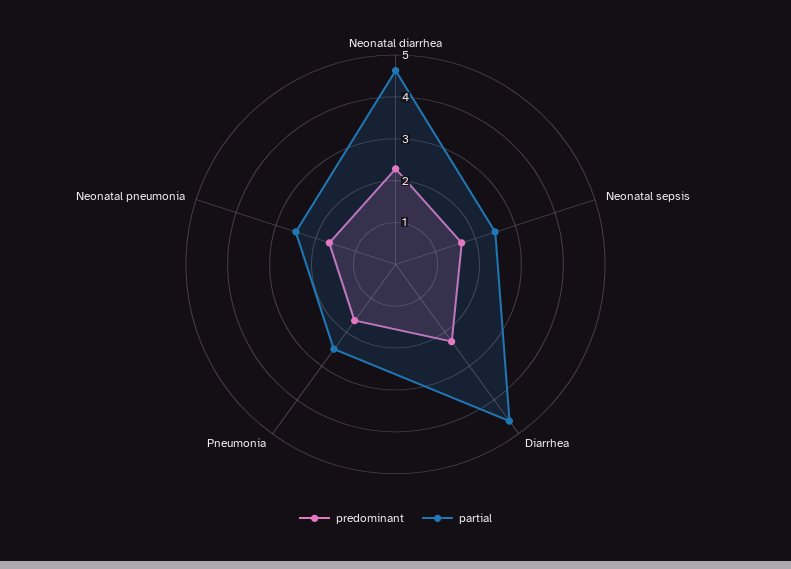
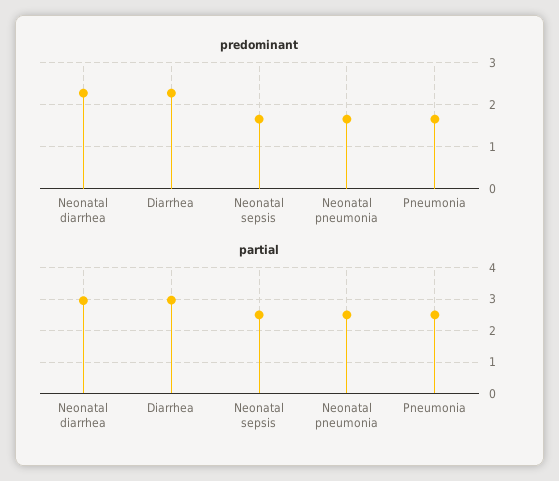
partial, Neonatal diarrhea: 4.6 -> 3
partial, Diarrhea: 4.6 -> 3

